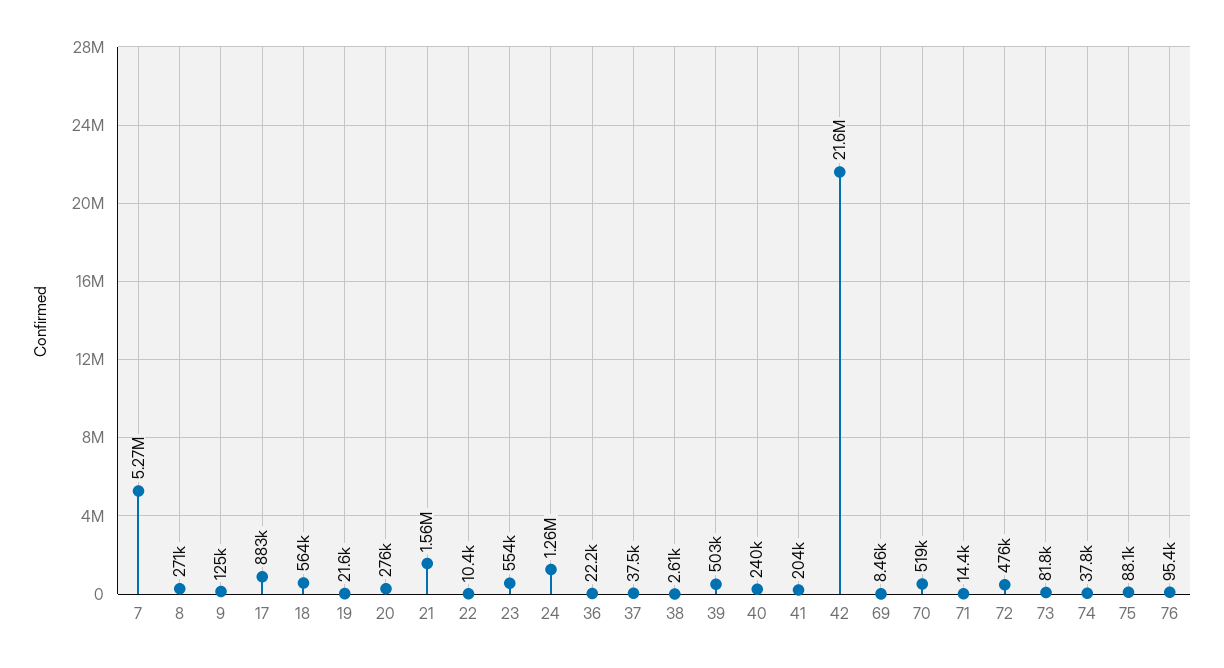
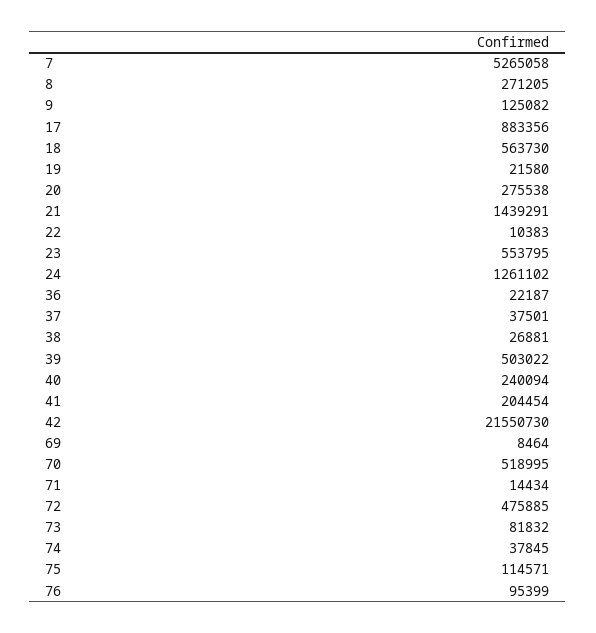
21: 1560000 -> 1439291
38: 2610 -> 26881
75: 88100 -> 114571

